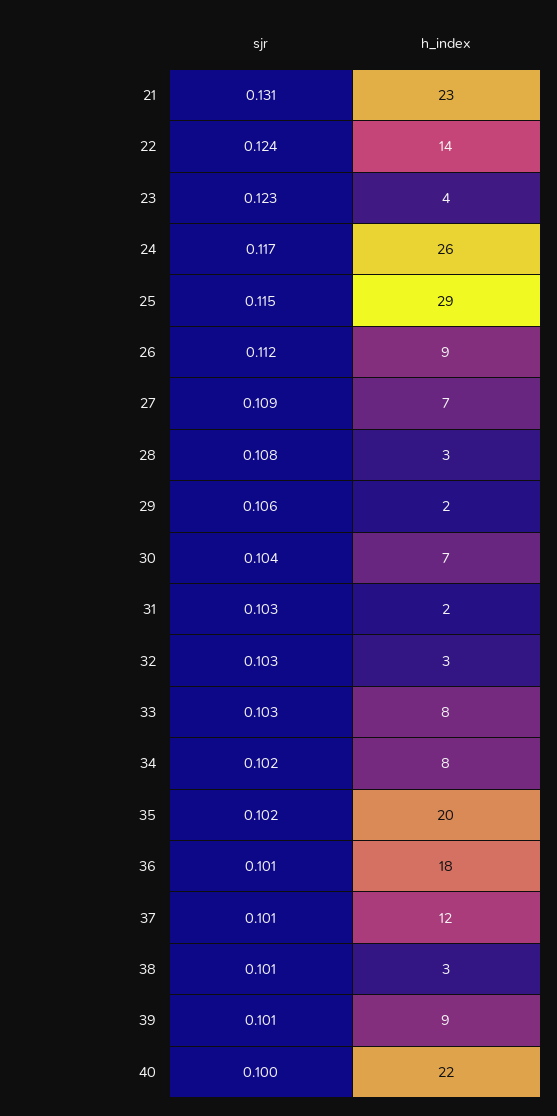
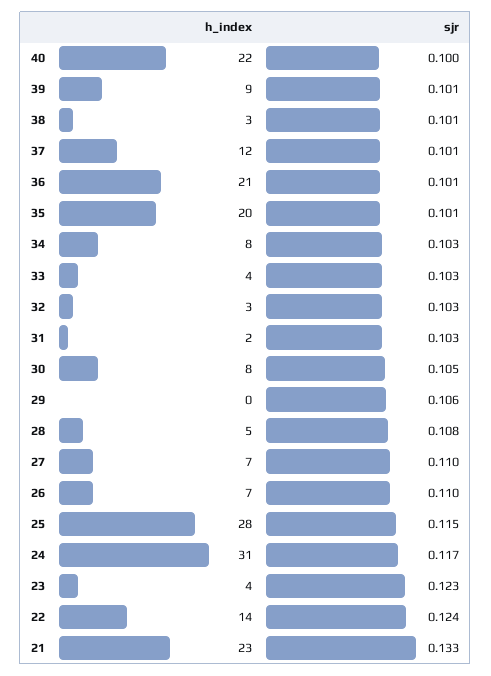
sjr, 21: 0.131 -> 0.133
h_index, 24: 26 -> 31
h_index, 25: 29 -> 28
sjr, 26: 0.112 -> 0.11
h_index, 26: 9 -> 7
sjr, 27: 0.109 -> 0.11
h_index, 28: 3 -> 5
h_index, 29: 2 -> 0
sjr, 30: 0.104 -> 0.105
h_index, 30: 7 -> 8
h_index, 33: 8 -> 4
sjr, 34: 0.102 -> 0.103
sjr, 35: 0.102 -> 0.101
h_index, 36: 18 -> 21

